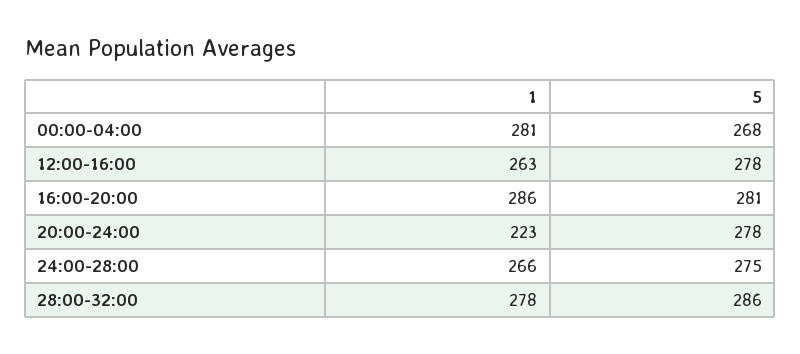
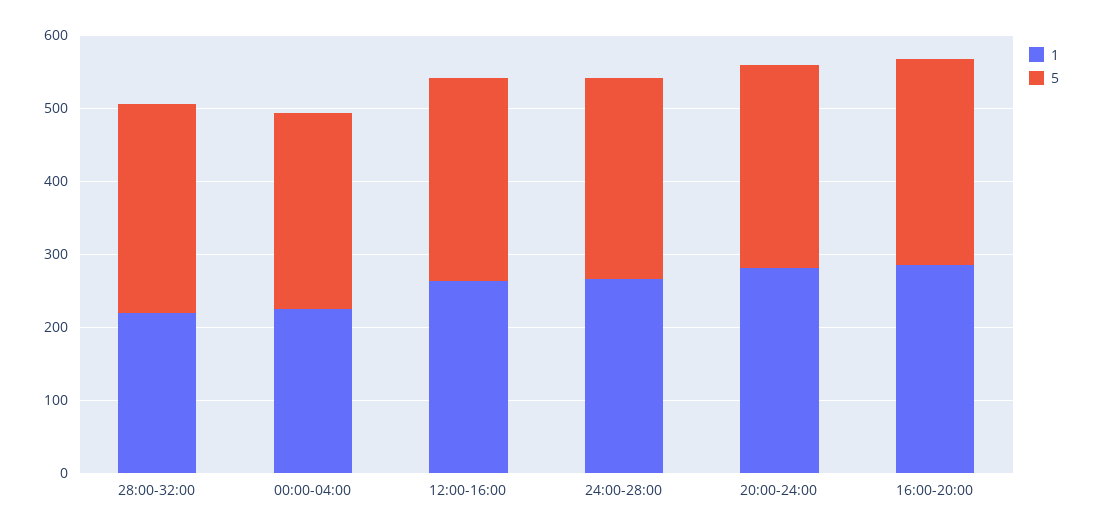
1, 00:00-04:00: 281 -> 220
1, 20:00-24:00: 223 -> 280
1, 28:00-32:00: 278 -> 220

